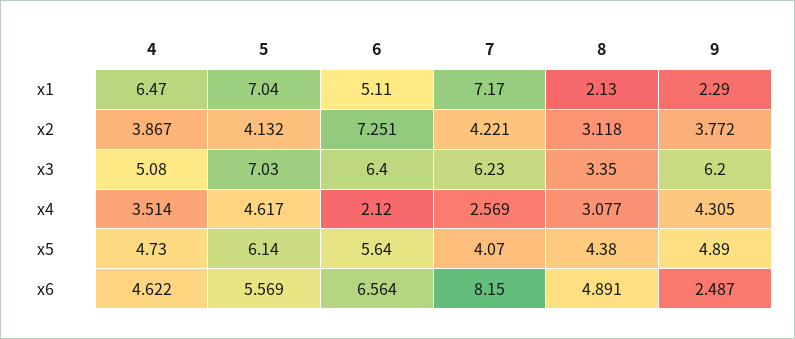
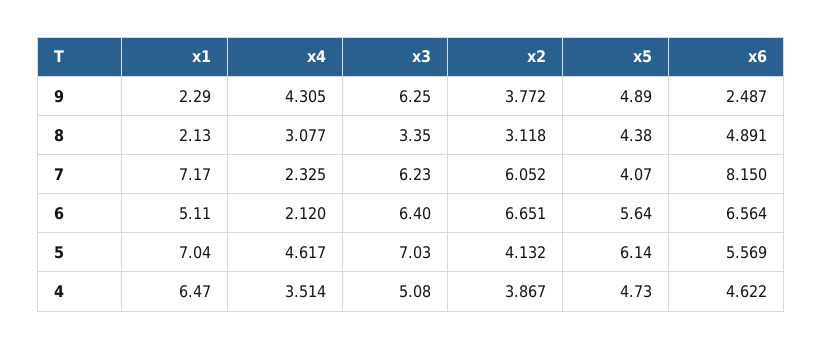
6, x2: 7.251 -> 6.651
7, x2: 4.221 -> 6.052
9, x3: 6.2 -> 6.25
7, x4: 2.569 -> 2.325

